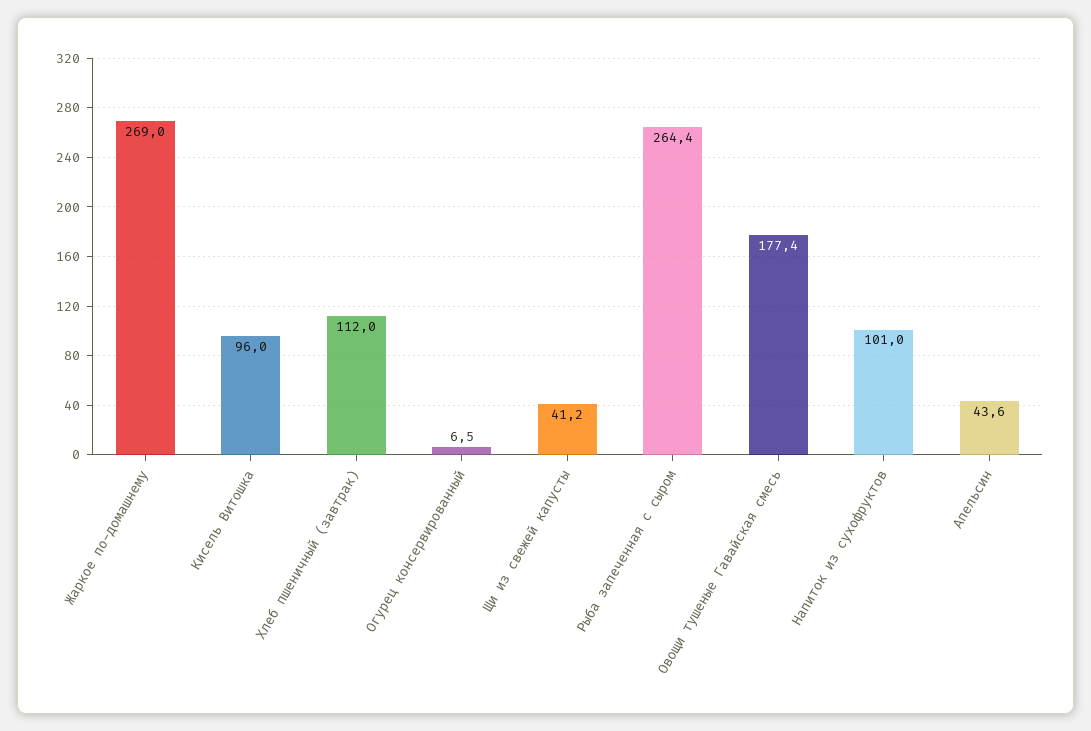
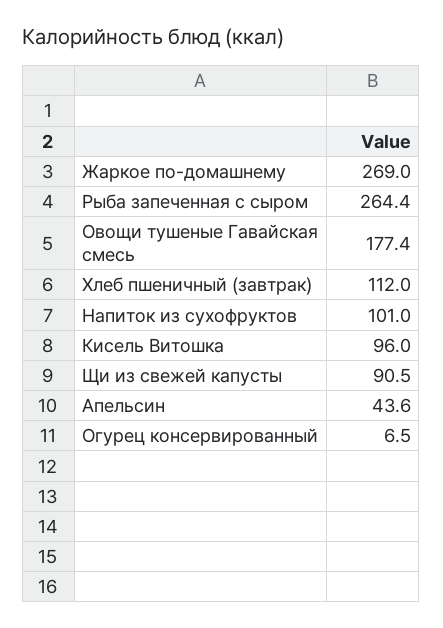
Щи из свежей капусты: 41.2 -> 90.5

